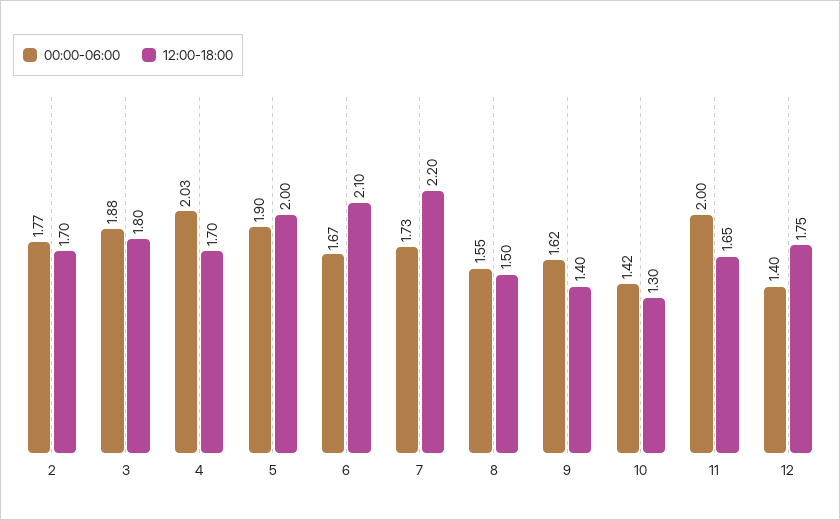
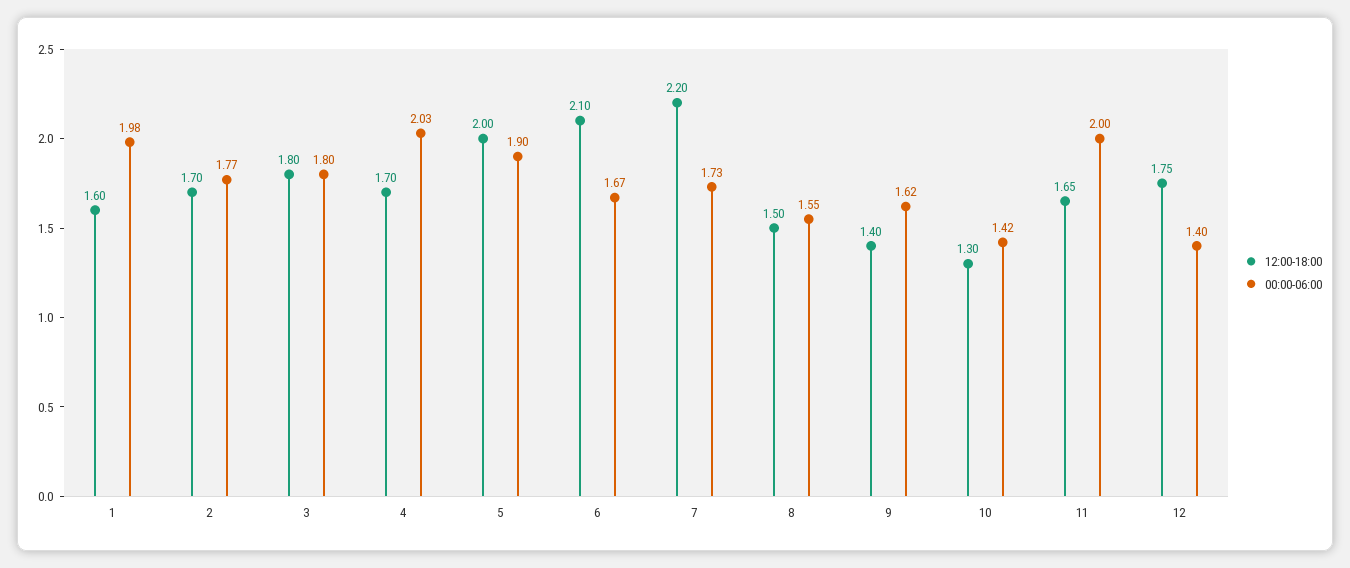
00:00-06:00, 3: 1.88 -> 1.8
12:00-18:00, 1: none -> 1.6
00:00-06:00, 1: none -> 1.98

